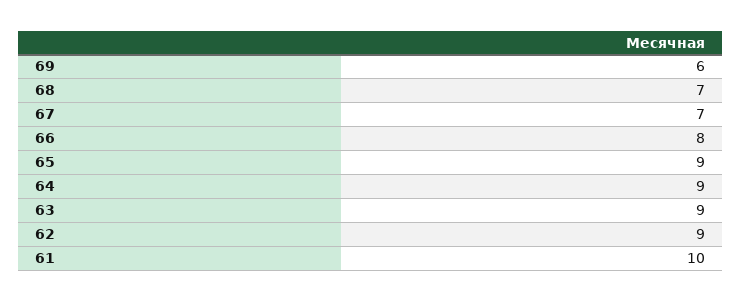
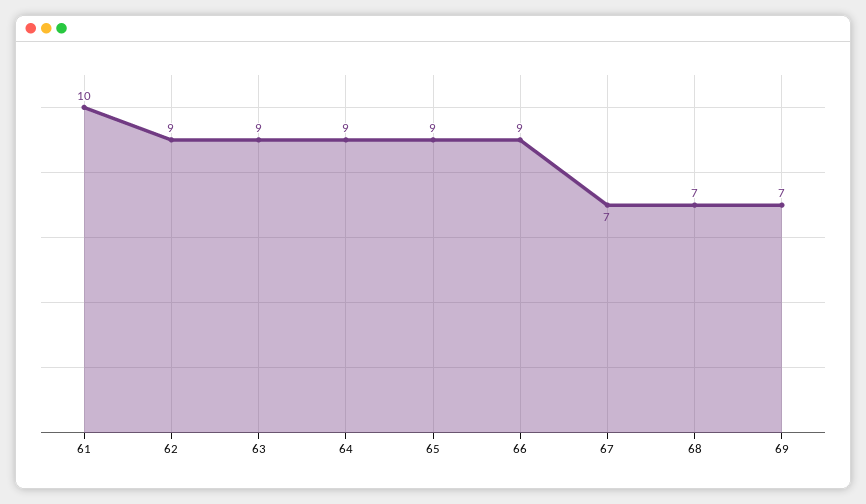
69: 6 -> 7
66: 8 -> 9

